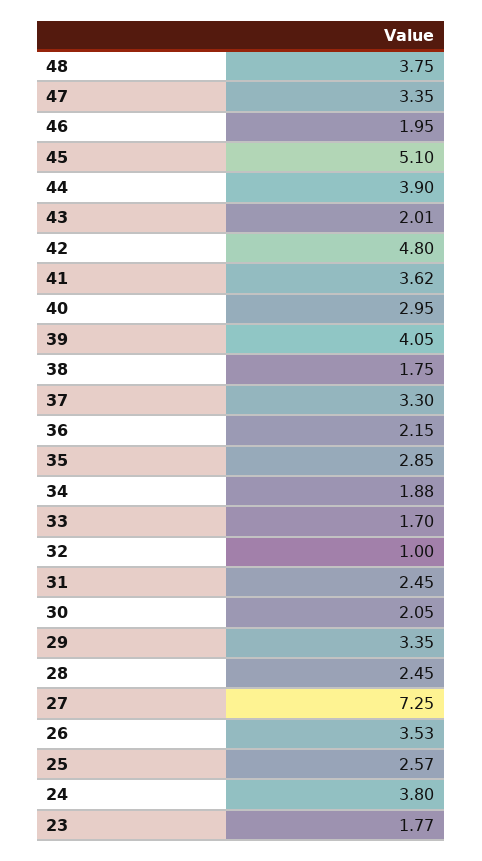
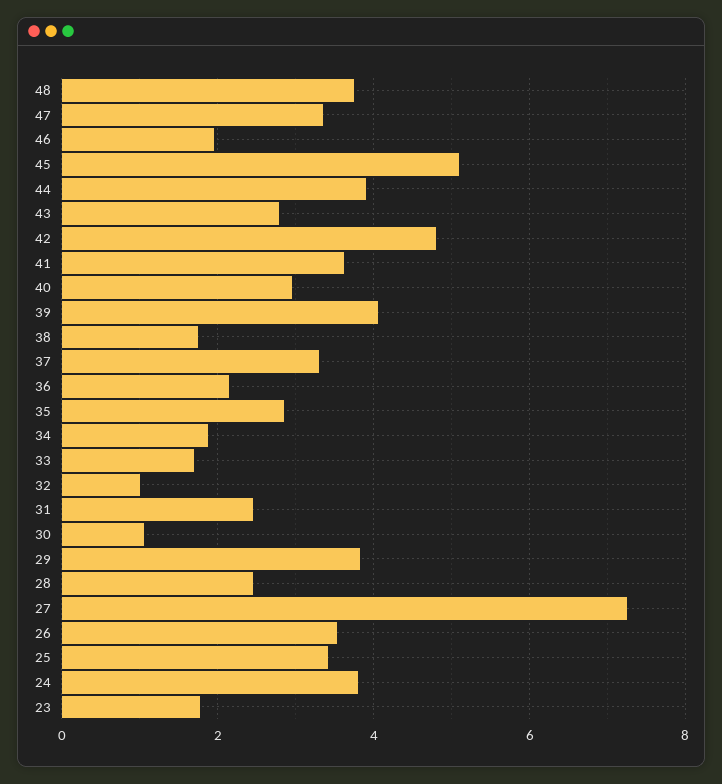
43: 2.01 -> 2.8
30: 2.05 -> 1
29: 3.35 -> 3.8
25: 2.57 -> 3.4

